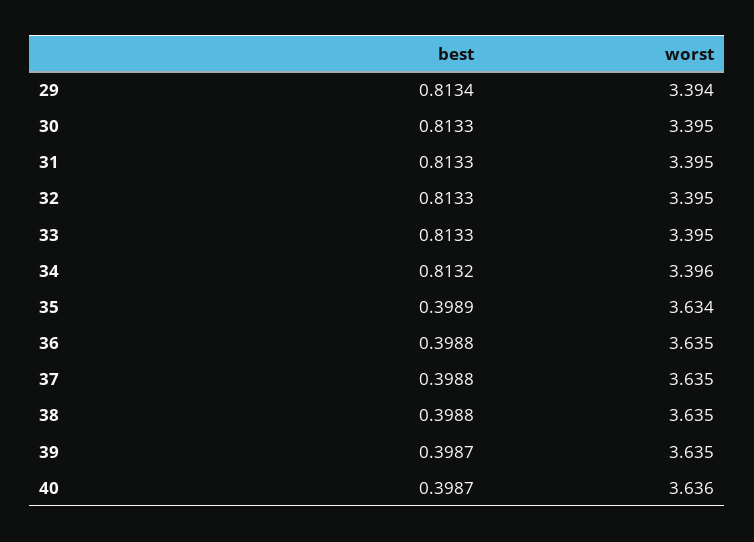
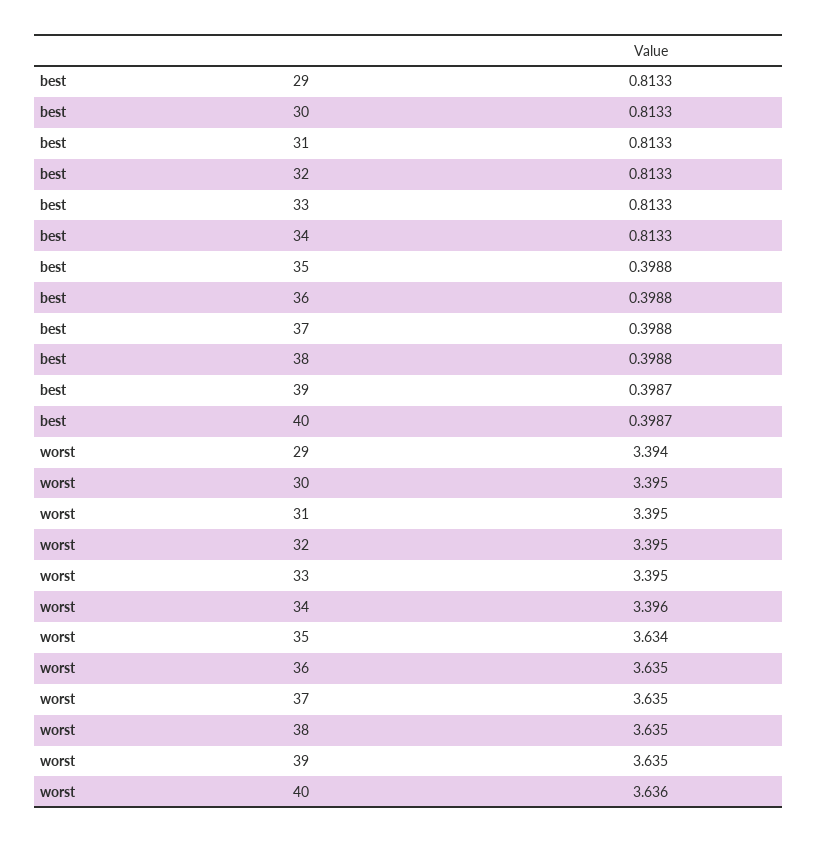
best, 29: 0.8134 -> 0.8133
best, 34: 0.8132 -> 0.8133
best, 35: 0.3989 -> 0.3988

